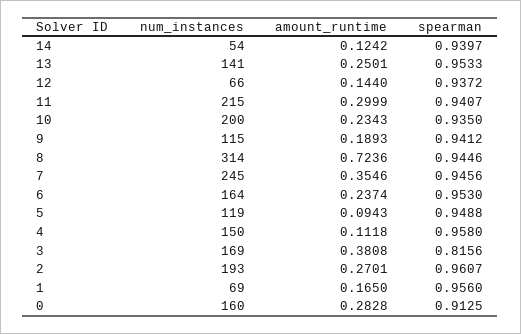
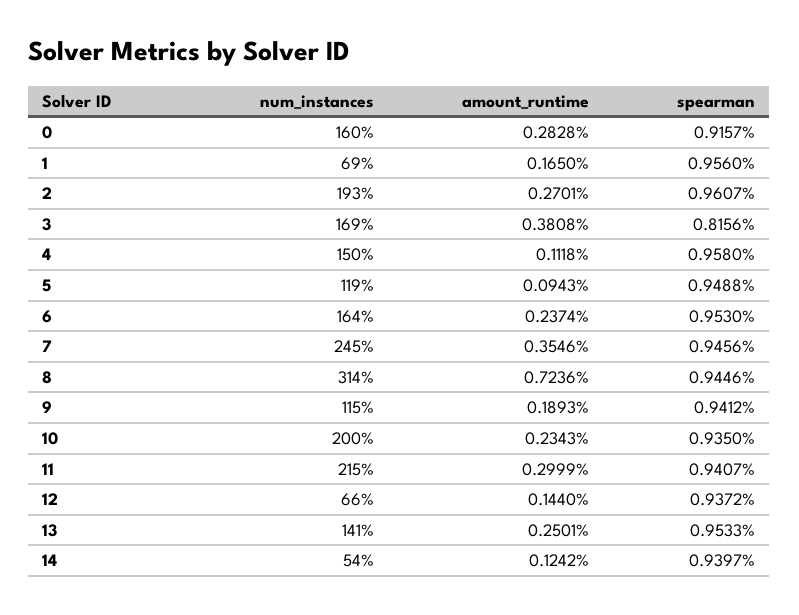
spearman, 0: 0.9125 -> 0.9157

